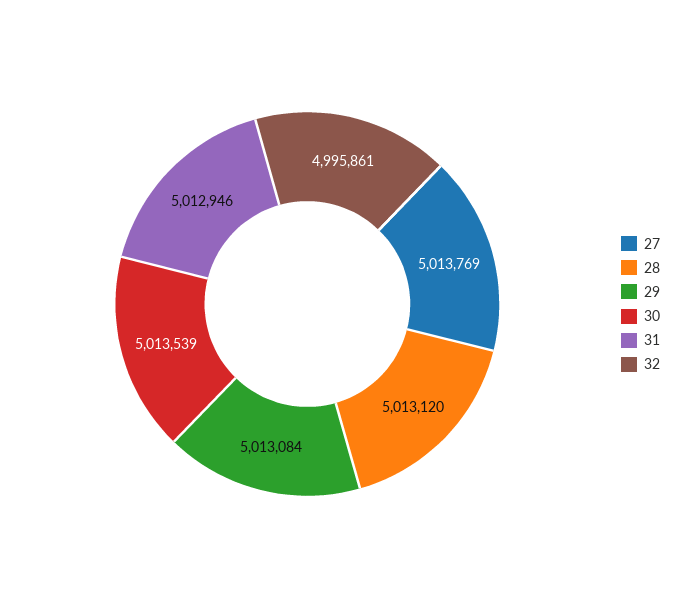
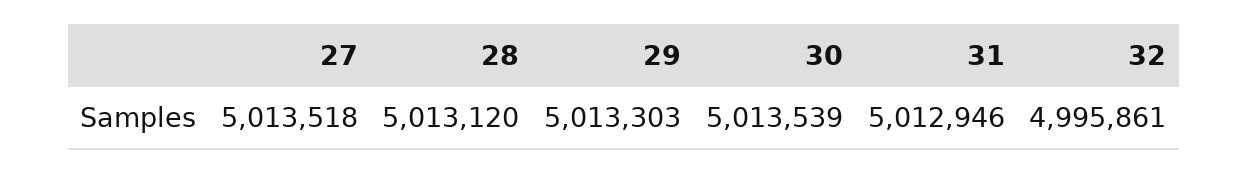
27: 5013769 -> 5013518
29: 5013084 -> 5013303

